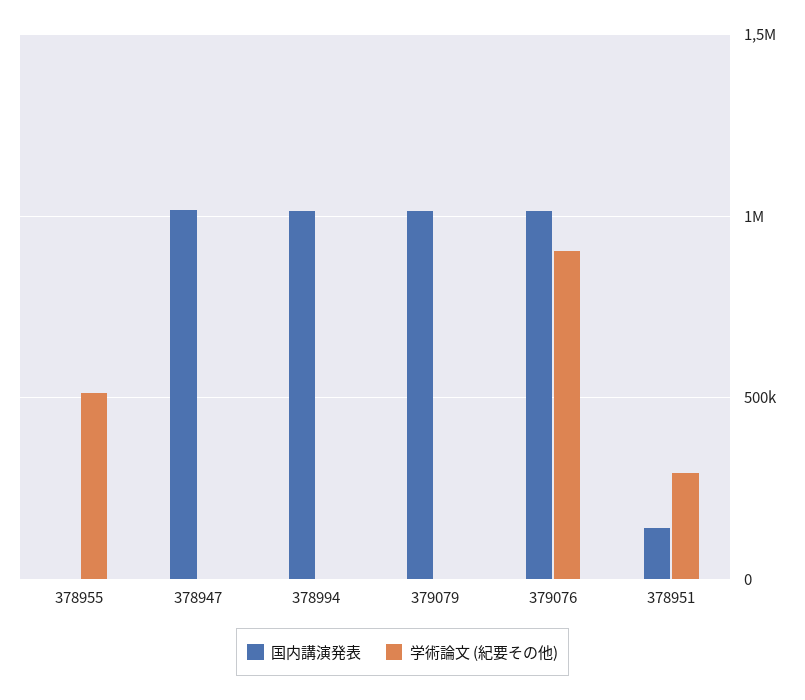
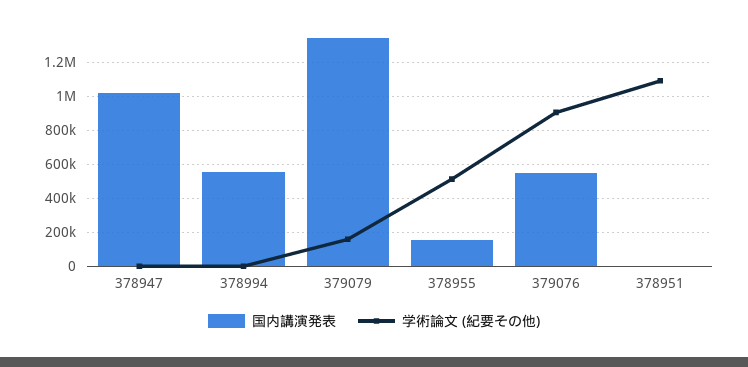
国内講演発表, 378955: 0 -> 150000
国内講演発表, 378994: 1000000 -> 550000
国内講演発表, 379079: 1000000 -> 1350000
学術論文 (紀要その他), 379079: 0 -> 150000
国内講演発表, 379076: 1000000 -> 550000
国内講演発表, 378951: 150000 -> 0
学術論文 (紀要その他), 378951: 300000 -> 1100000

